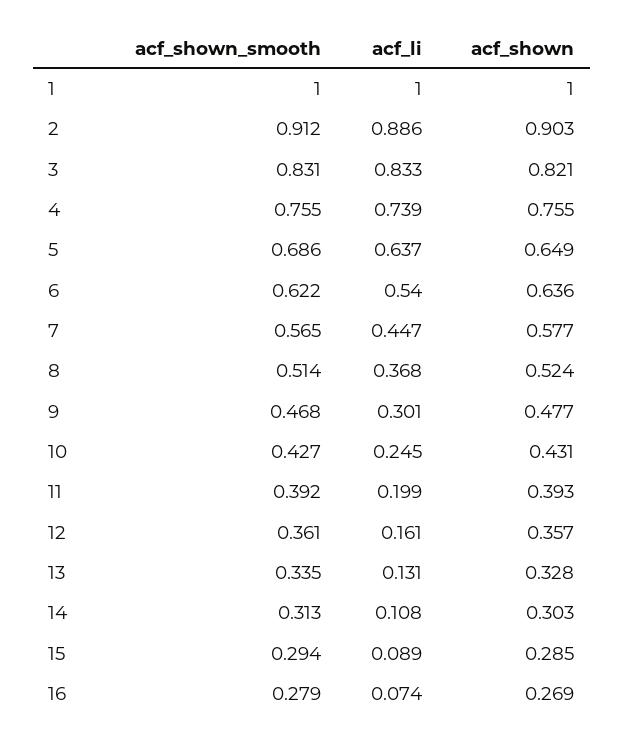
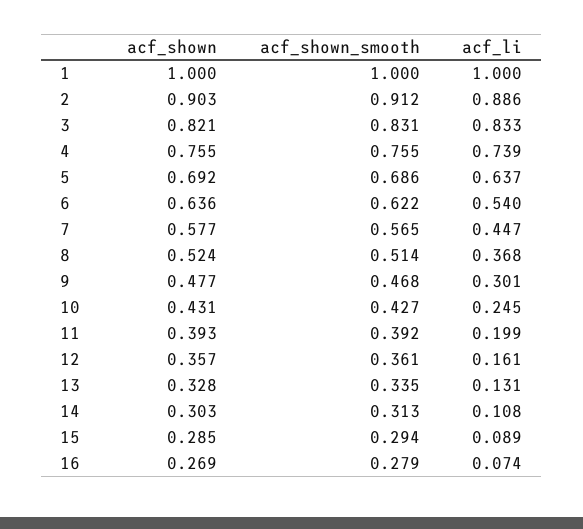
acf_shown, 5: 0.649 -> 0.692

